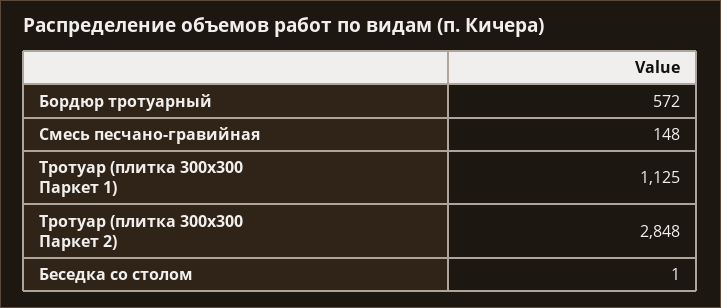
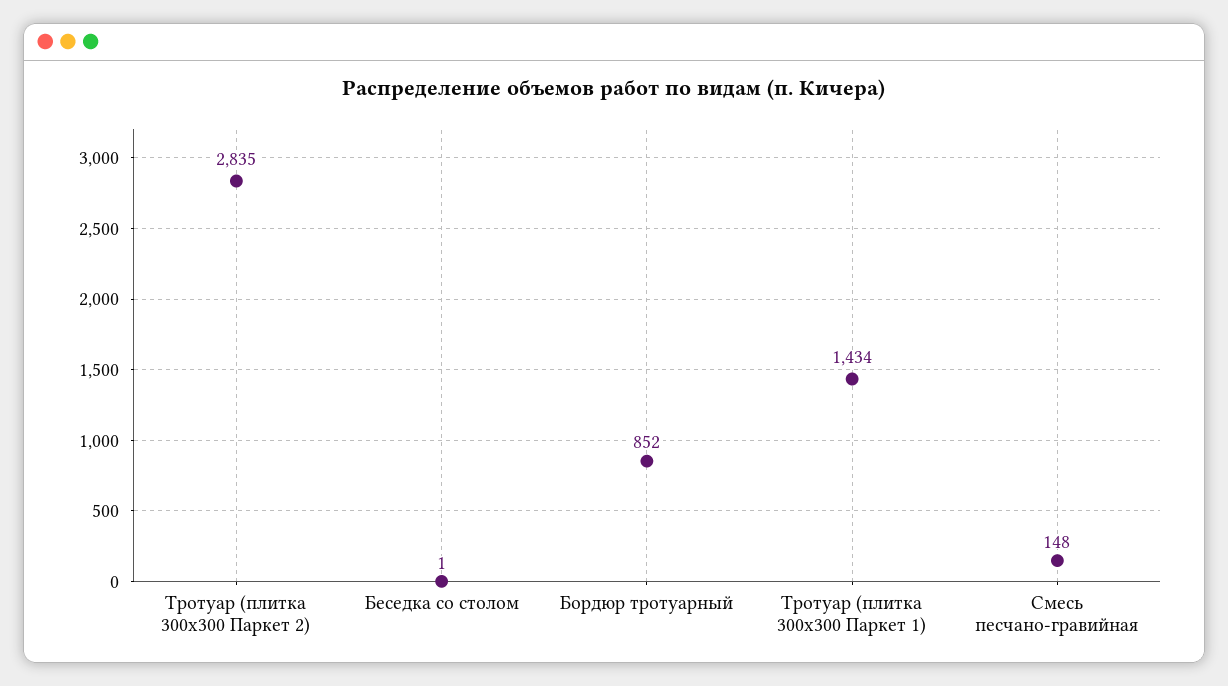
Бордюр тротуарный: 572 -> 852
Тротуар (плитка 300х300 Паркет 1): 1125 -> 1434
Тротуар (плитка 300х300 Паркет 2): 2848 -> 2835

